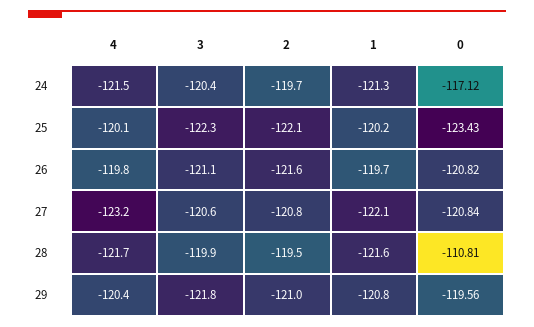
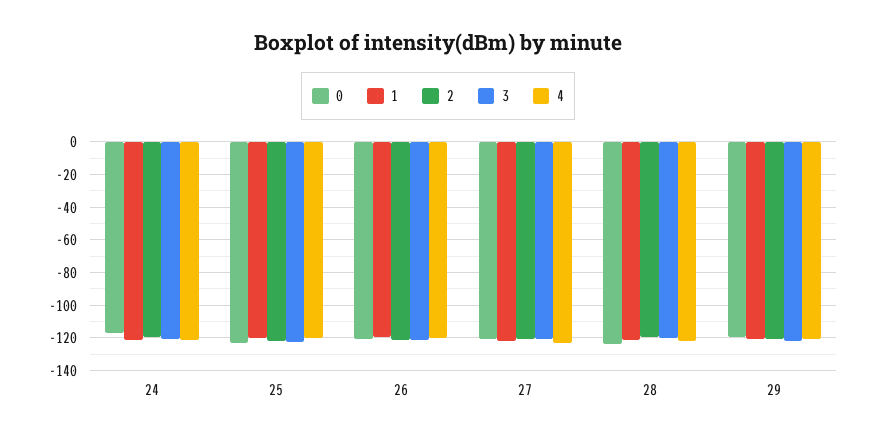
0, 28: -110.81 -> -125

